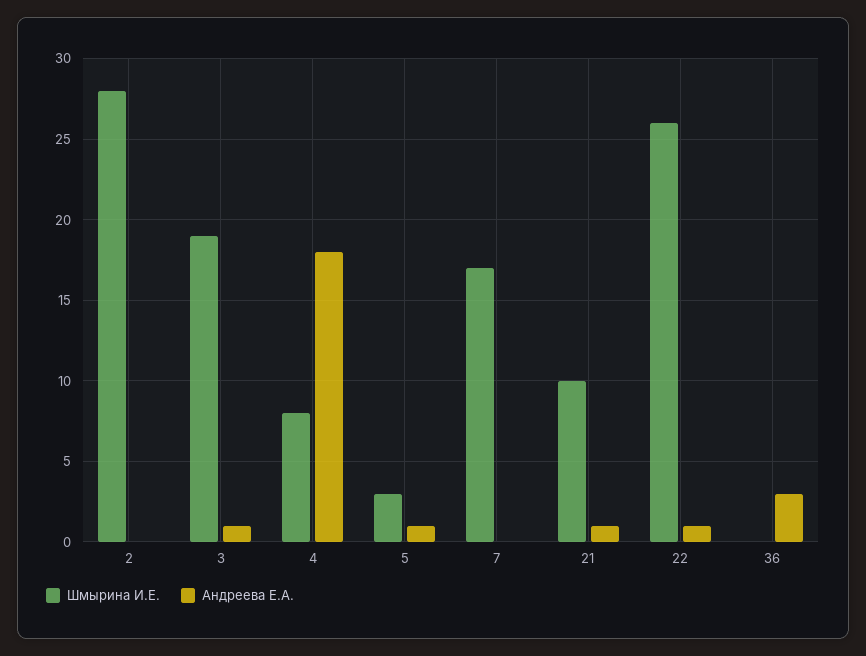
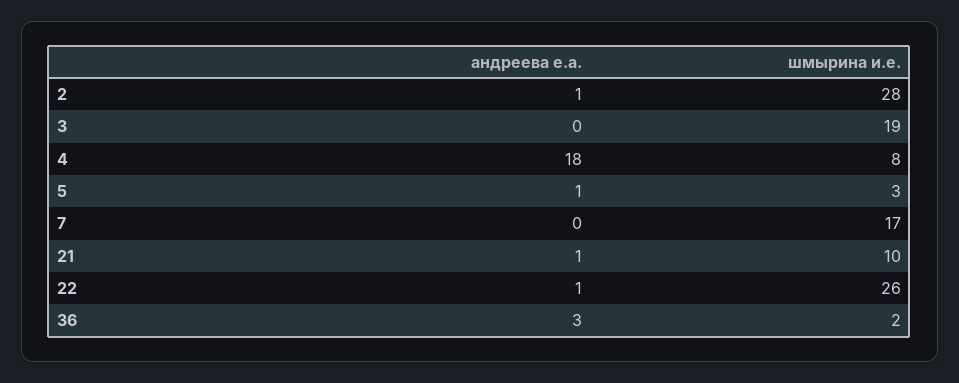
Андреева Е.А., 2: 0 -> 1
Андреева Е.А., 3: 1 -> 0
Шмырина И.Е., 36: 0 -> 2

